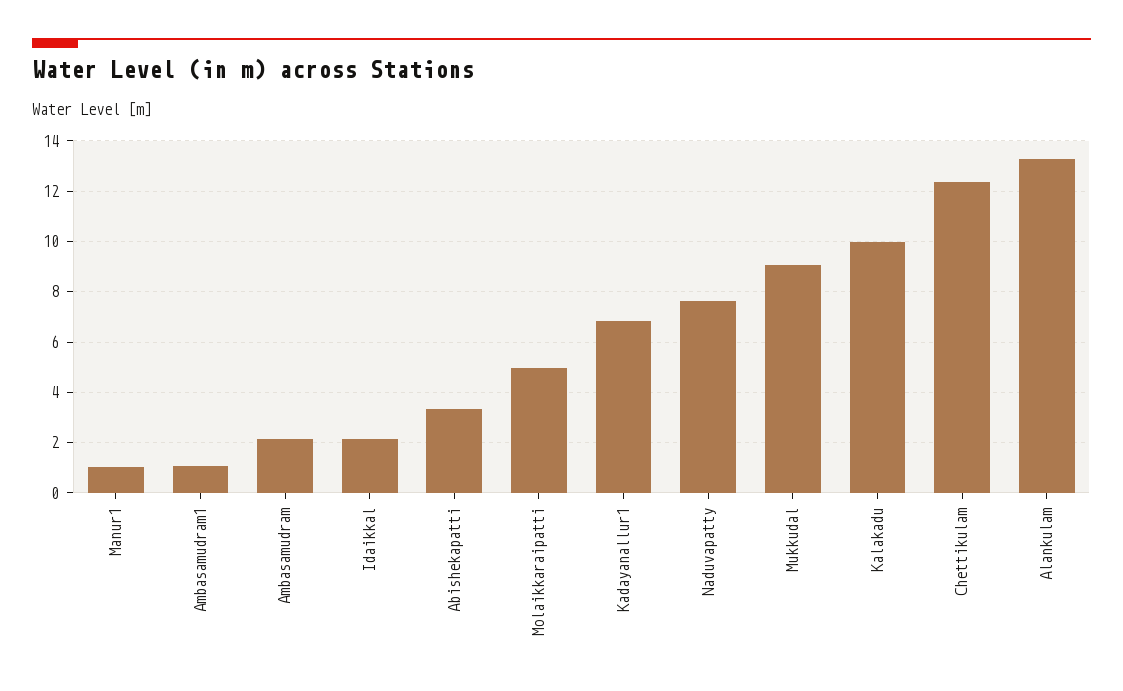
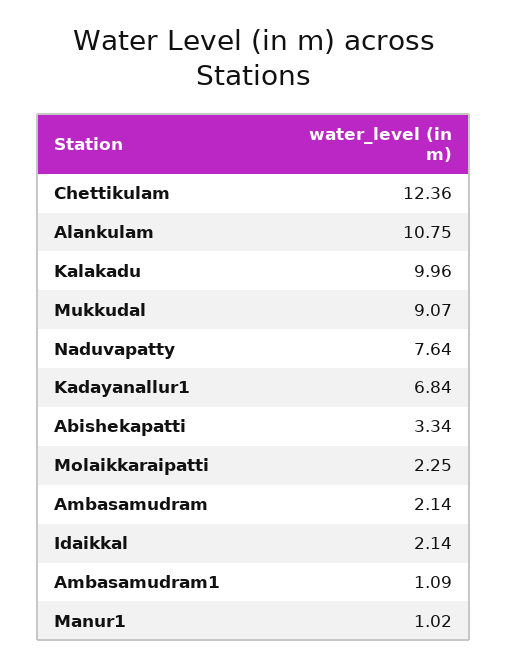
Molaikkaraipatti: 5 -> 2.25
Alankulam: 13.25 -> 10.75

